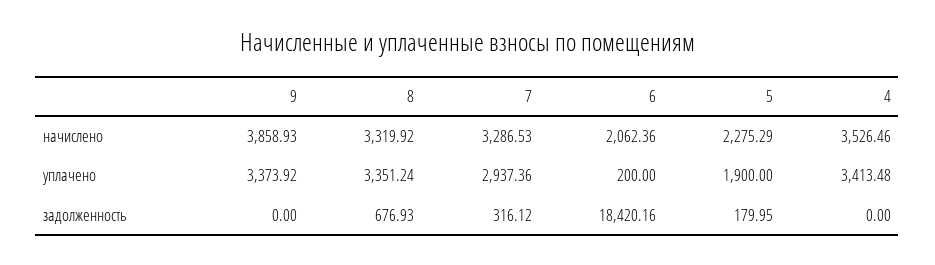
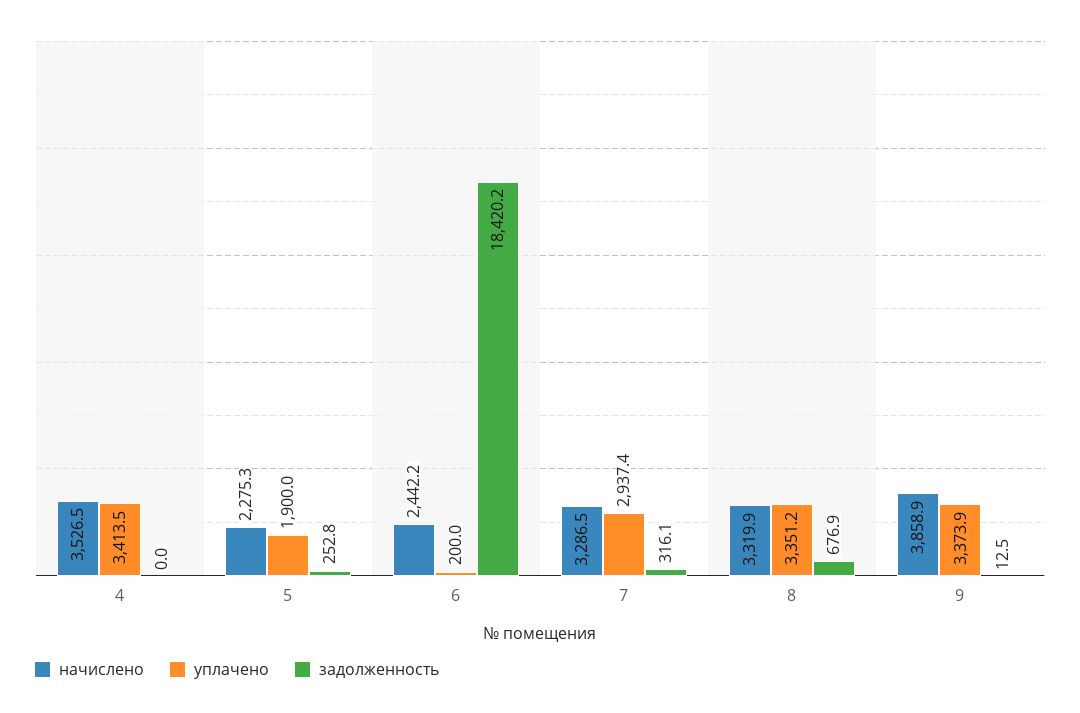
начислено, 6: 2062.36 -> 2442.2
задолженность, 9: 0 -> 12.5
задолженность, 5: 179.95 -> 252.8

